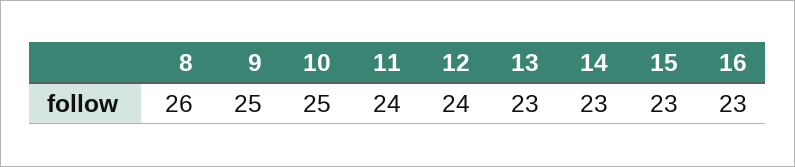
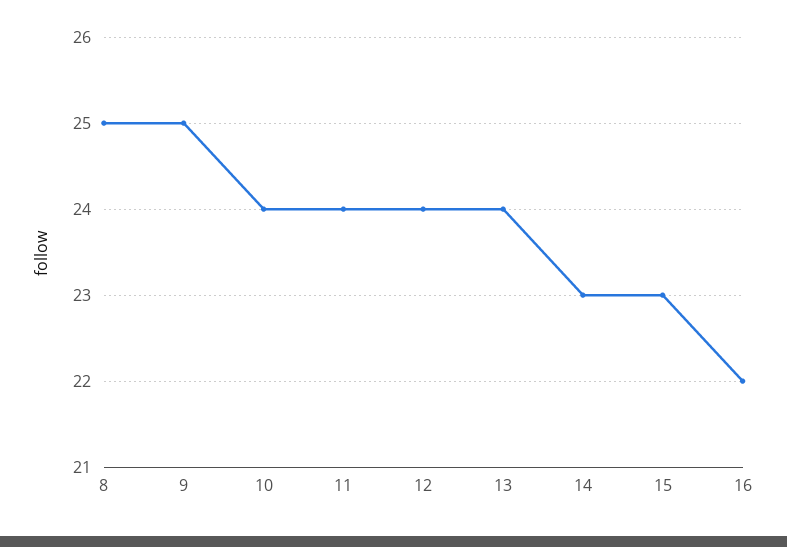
8: 26 -> 25
10: 25 -> 24
13: 23 -> 24
16: 23 -> 22

